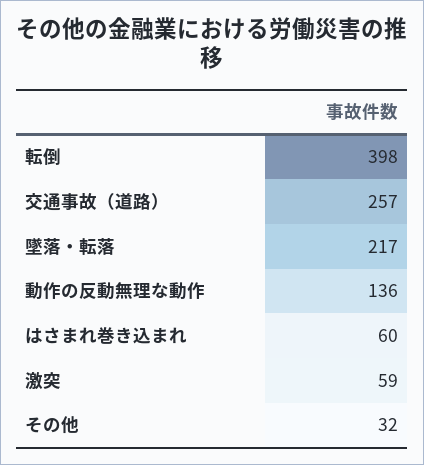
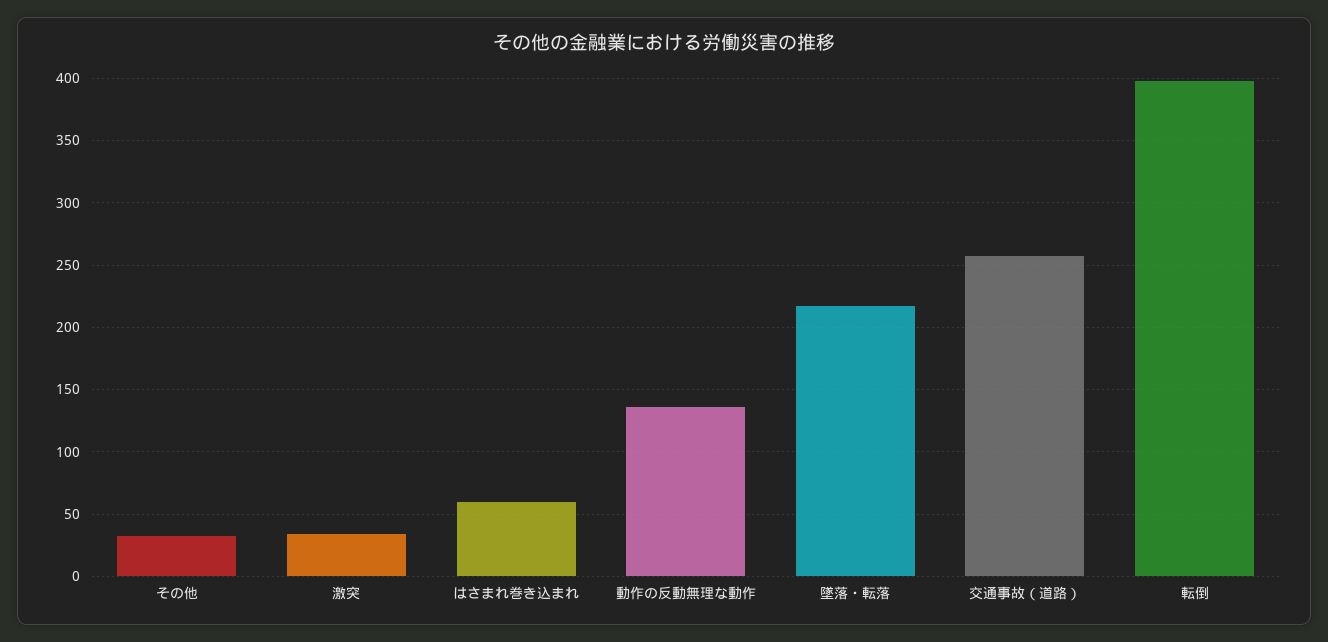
激突: 59 -> 35

